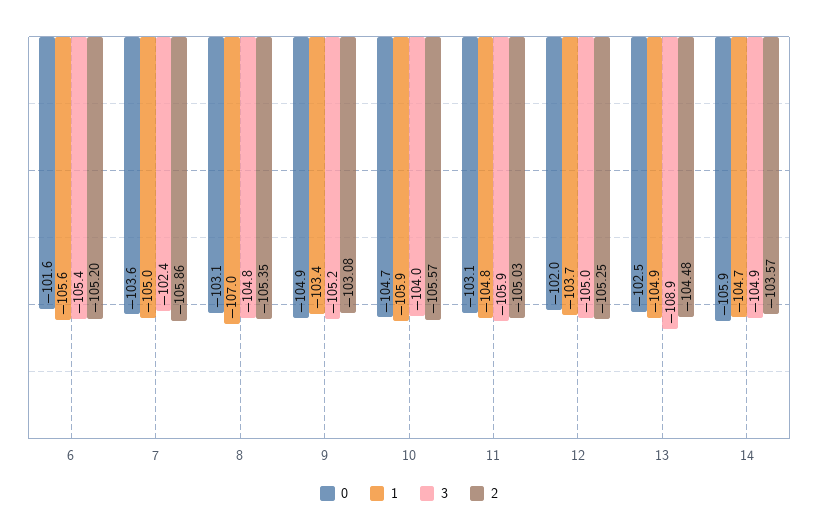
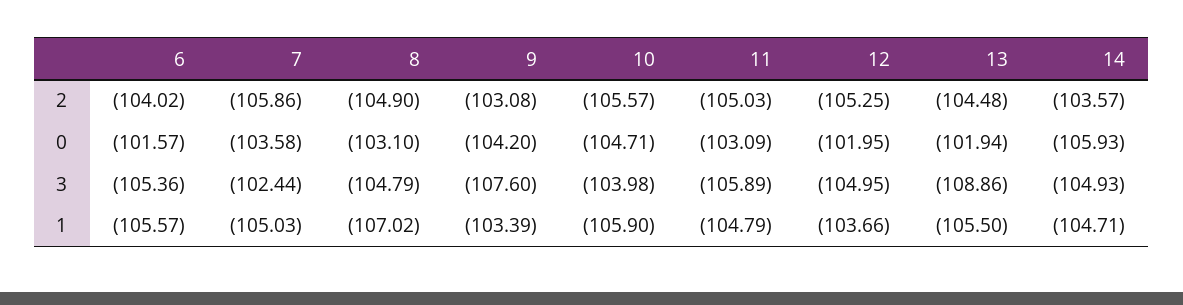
2, 6: -105.2 -> -104.02
2, 8: -105.35 -> -104.9
0, 9: -104.9 -> -104.2
3, 9: -105.2 -> -107.6
0, 13: -102.5 -> -101.94
1, 13: -104.9 -> -105.5

